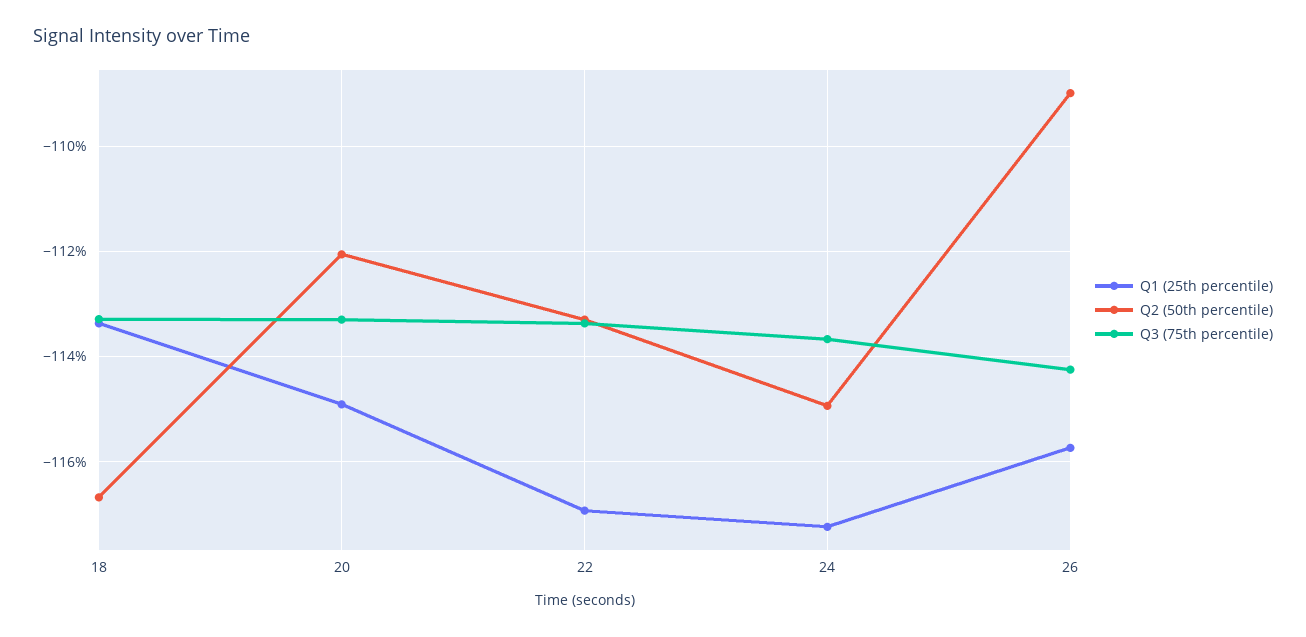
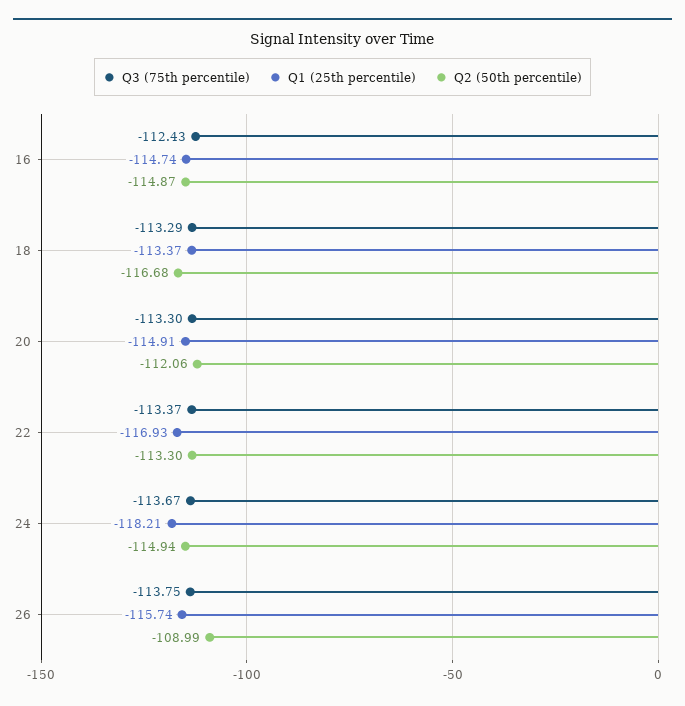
Q1 (25th percentile), 24: -117.2 -> -118.21
Q3 (75th percentile), 26: -114.2 -> -113.75
Q3 (75th percentile), 16: none -> -112.43
Q1 (25th percentile), 16: none -> -114.74
Q2 (50th percentile), 16: none -> -114.87

